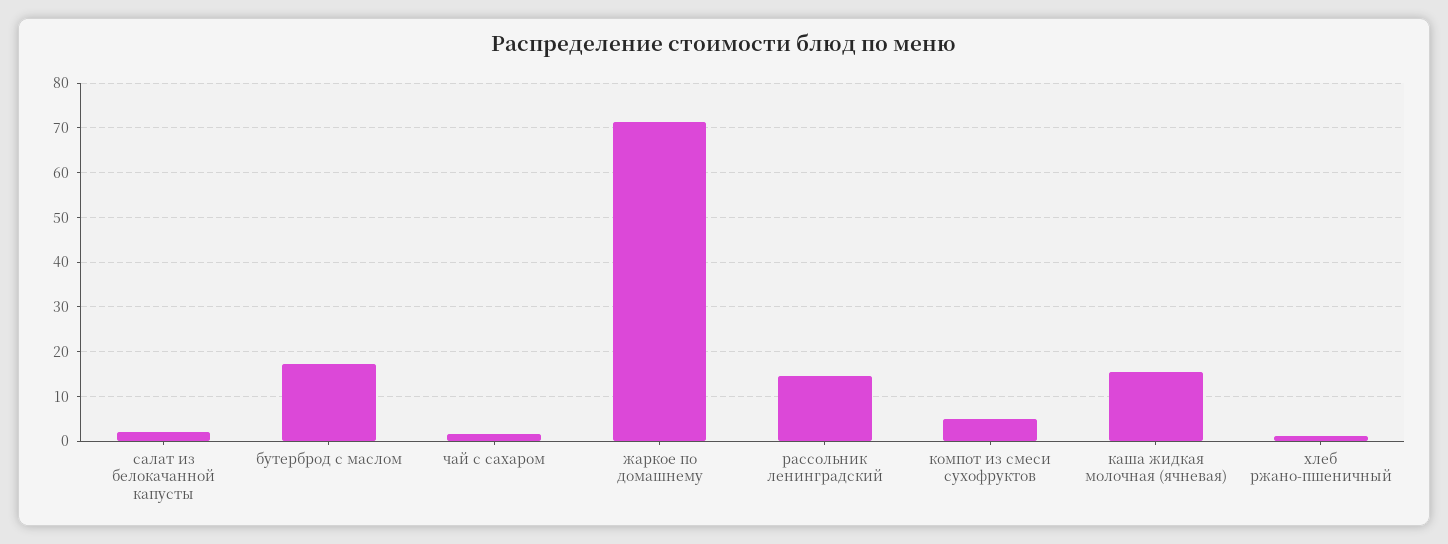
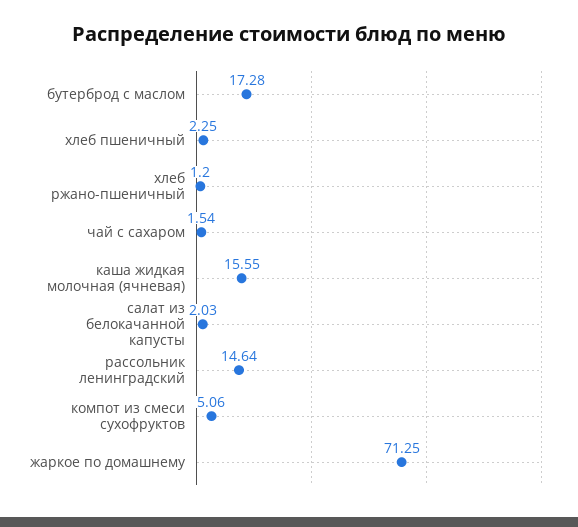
хлеб пшеничный: none -> 2.25

